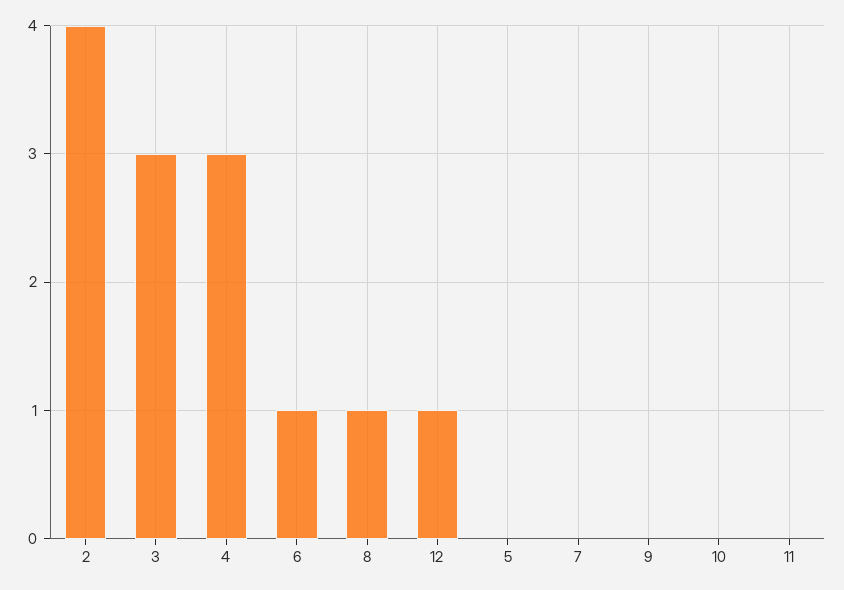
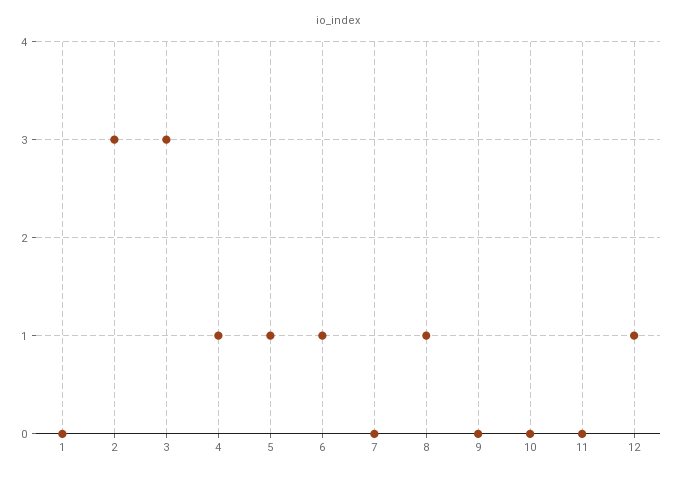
2: 4 -> 3
4: 3 -> 1
5: 0 -> 1
1: none -> 0

